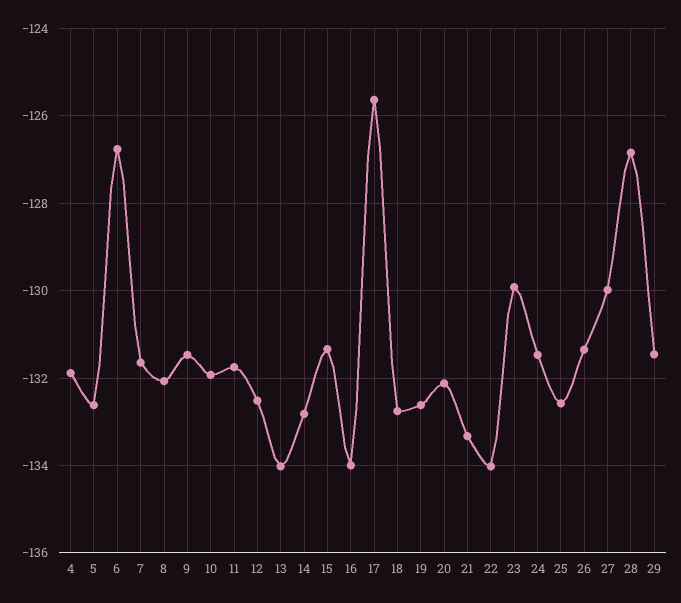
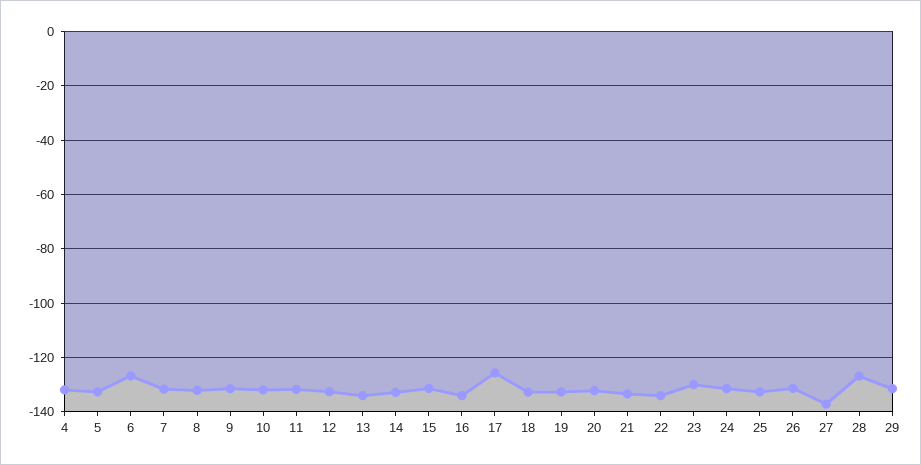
27: -130 -> -137.5

